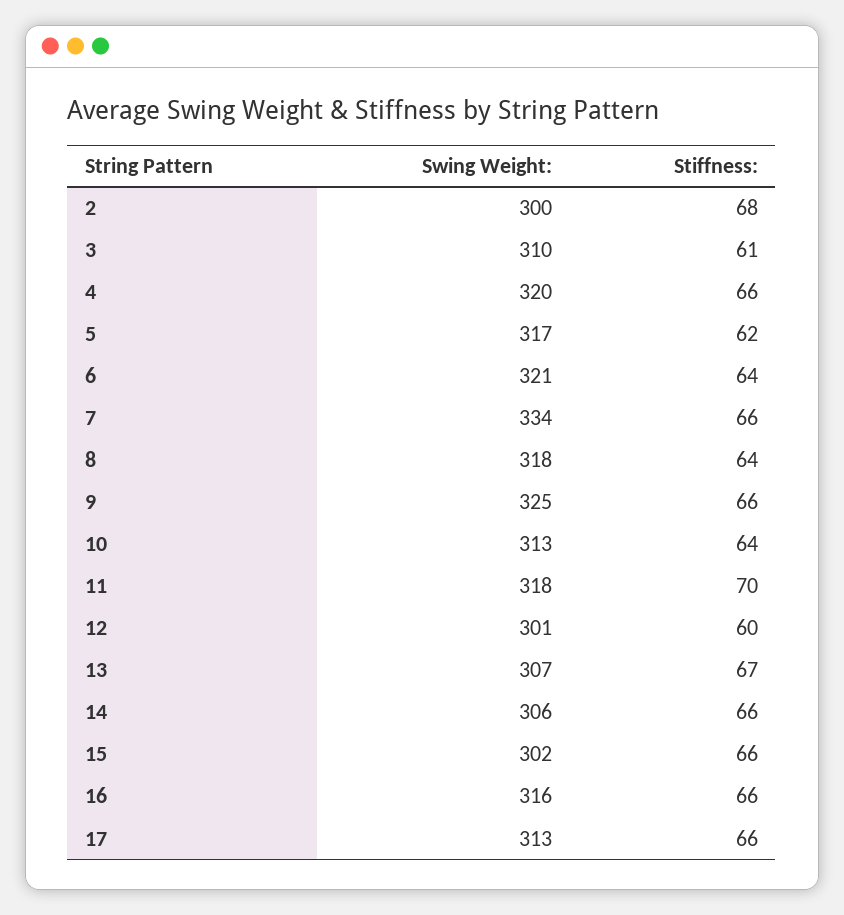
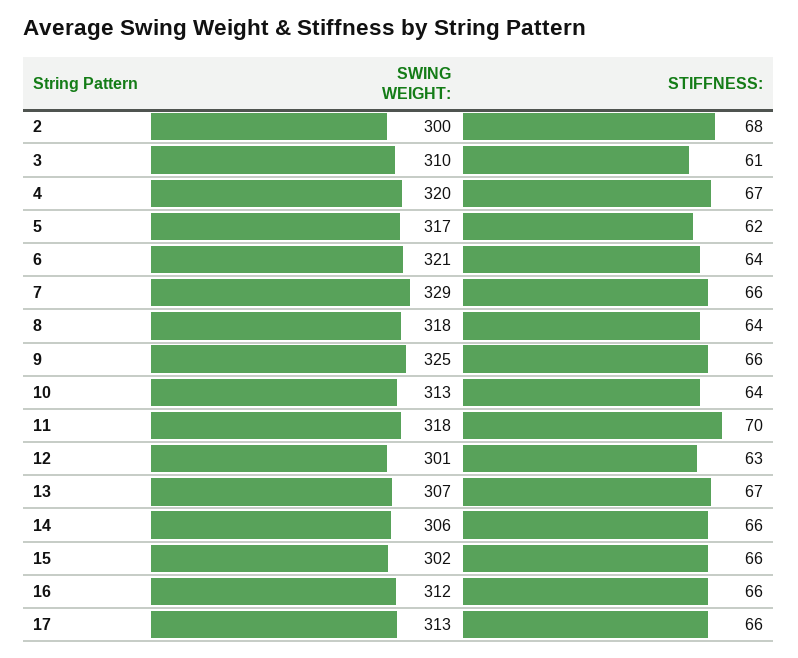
Stiffness:, 4: 66 -> 67
Swing Weight:, 7: 334 -> 329
Stiffness:, 12: 60 -> 63
Swing Weight:, 16: 316 -> 312

